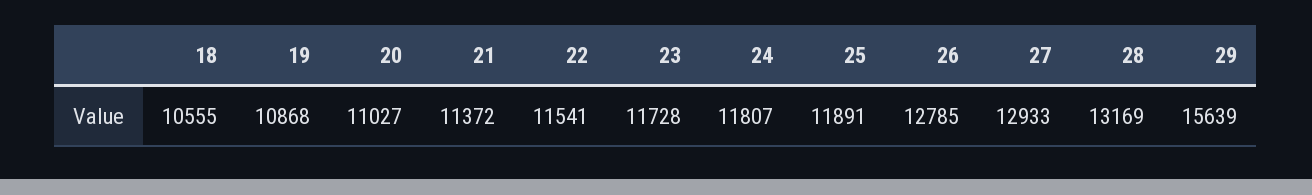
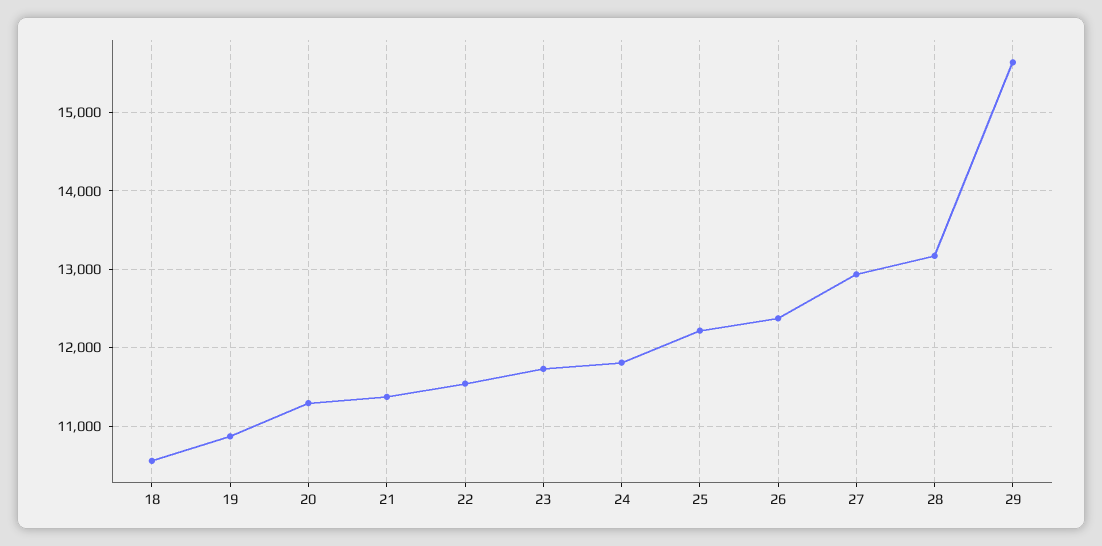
20: 11027 -> 11300
25: 11891 -> 12200
26: 12785 -> 12400

